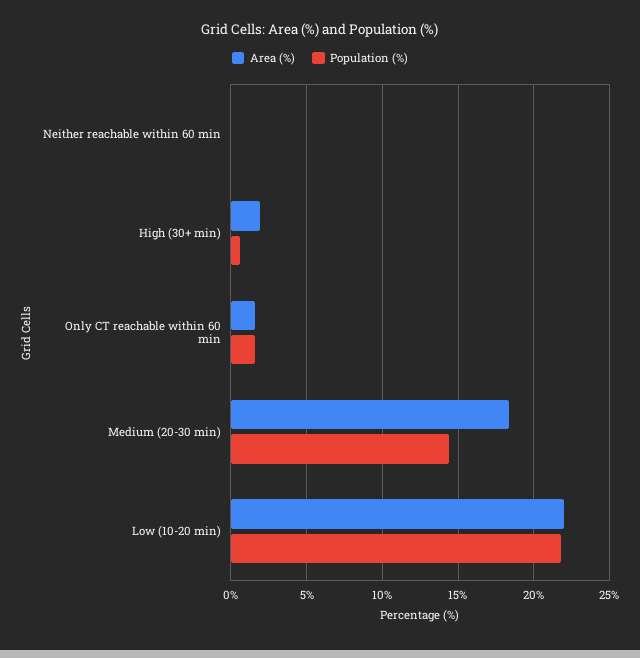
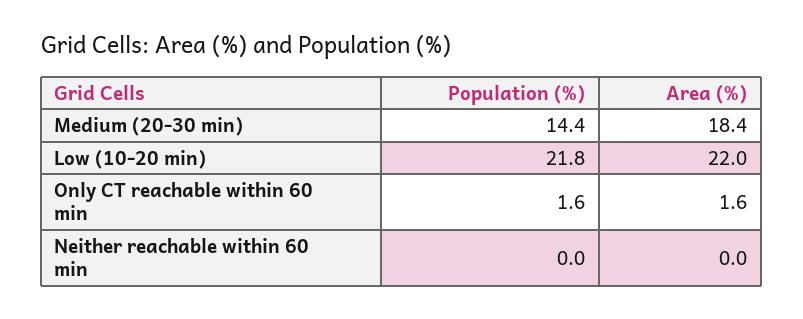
Area (%), High (30+ min): 2 -> none
Population (%), High (30+ min): 0.5 -> none

